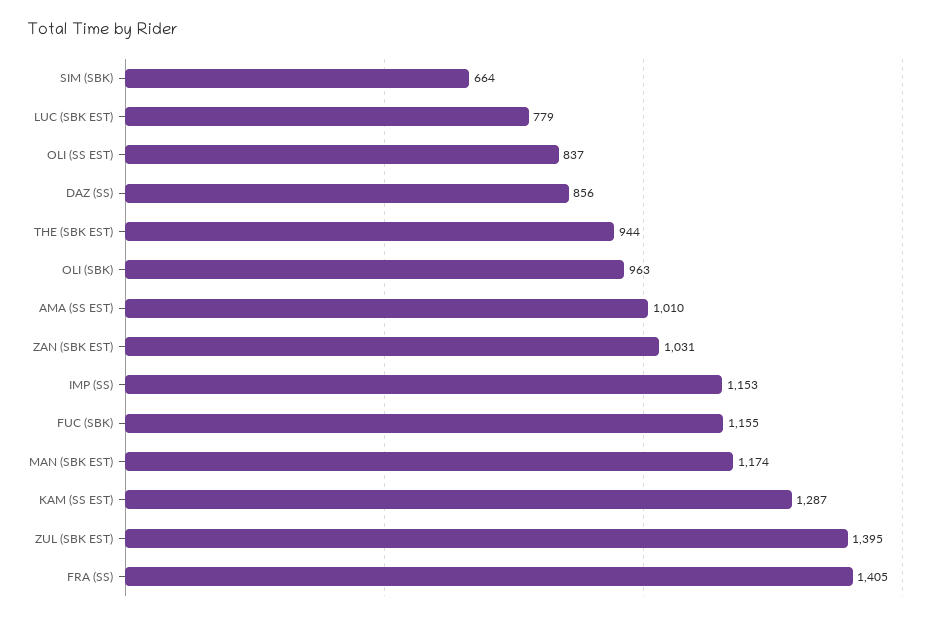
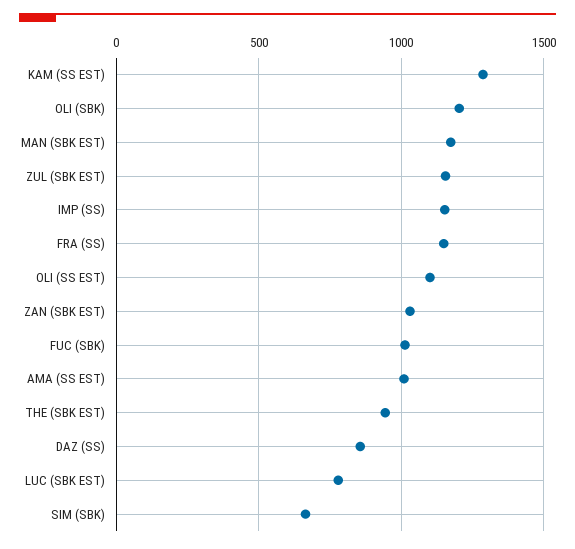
OLI (SS EST): 837 -> 1100
OLI (SBK): 963 -> 1200
FUC (SBK): 1155 -> 1000
ZUL (SBK EST): 1395 -> 1150
FRA (SS): 1405 -> 1150

